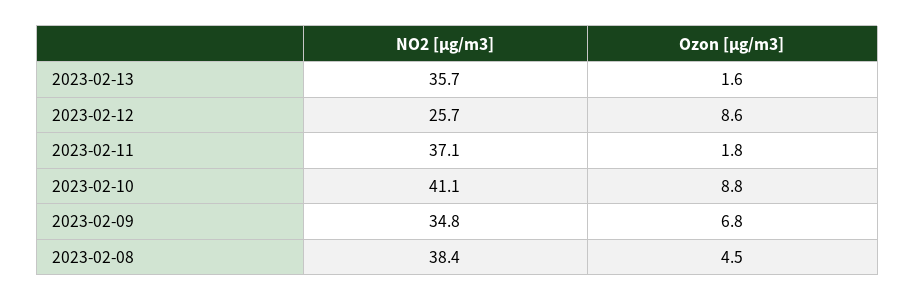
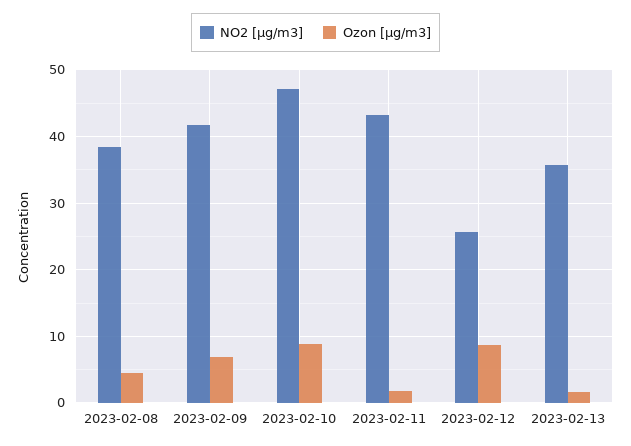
NO2 [µg/m3], 2023-02-11: 37.1 -> 43
NO2 [µg/m3], 2023-02-10: 41.1 -> 47
NO2 [µg/m3], 2023-02-09: 34.8 -> 42

